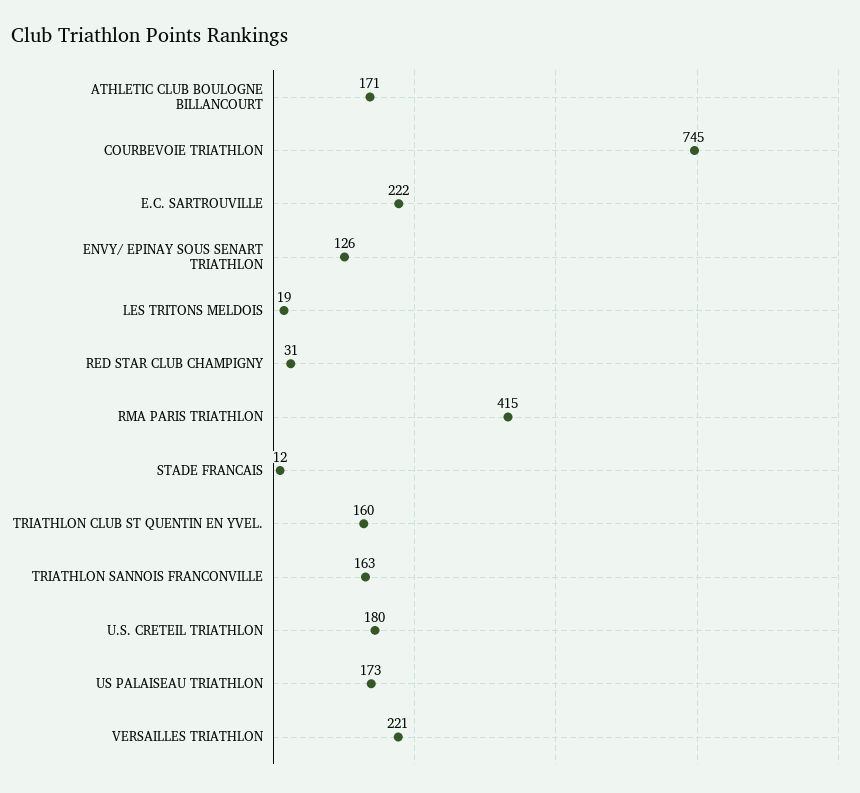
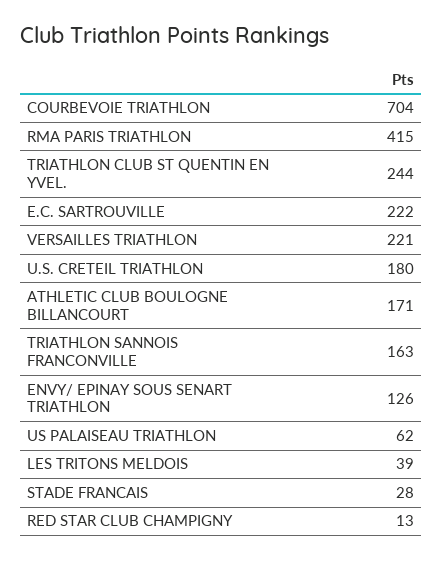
COURBEVOIE TRIATHLON: 745 -> 704
LES TRITONS MELDOIS: 19 -> 39
RED STAR CLUB CHAMPIGNY: 31 -> 13
STADE FRANCAIS: 12 -> 28
TRIATHLON CLUB ST QUENTIN EN YVEL.: 160 -> 244
US PALAISEAU TRIATHLON: 173 -> 62

